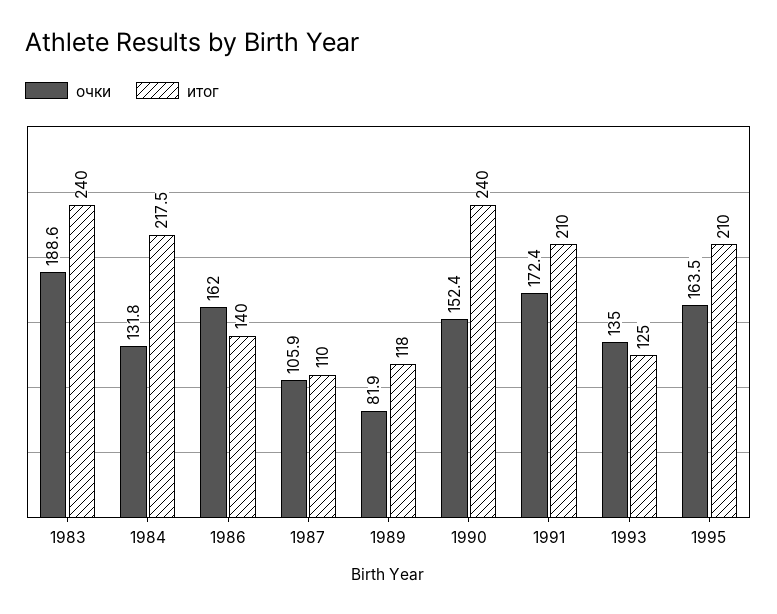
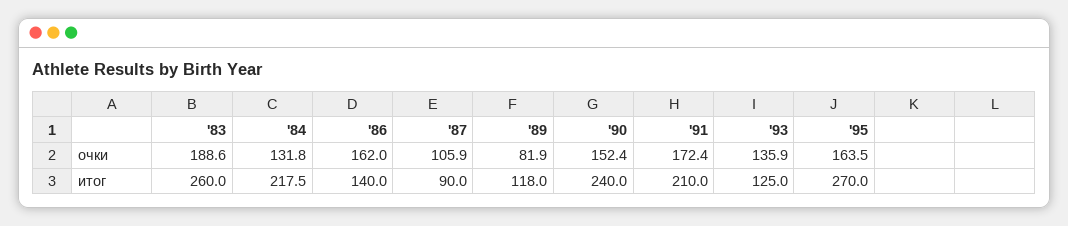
итог, 1983: 240 -> 260
итог, 1987: 110 -> 90
очки, 1993: 135 -> 135.9
итог, 1995: 210 -> 270

